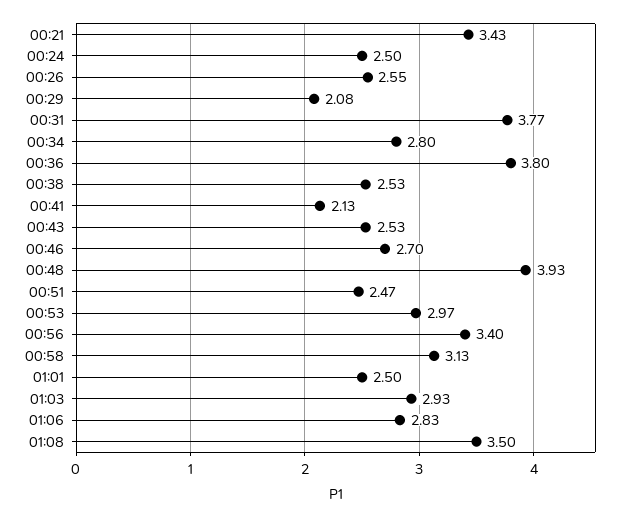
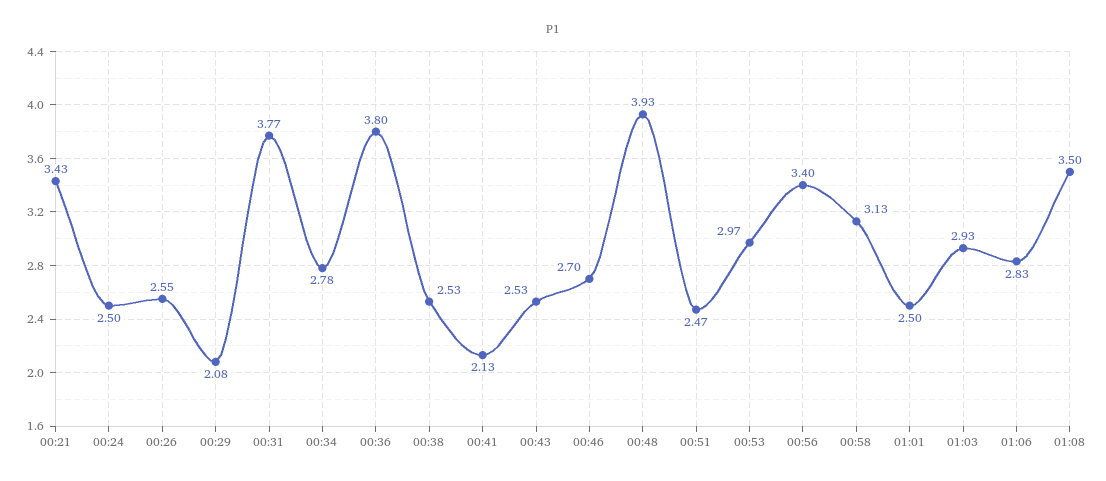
00:34: 2.8 -> 2.78

